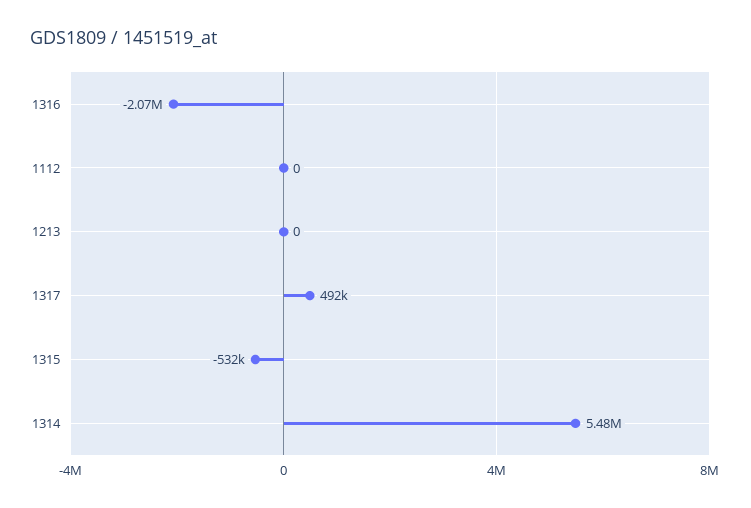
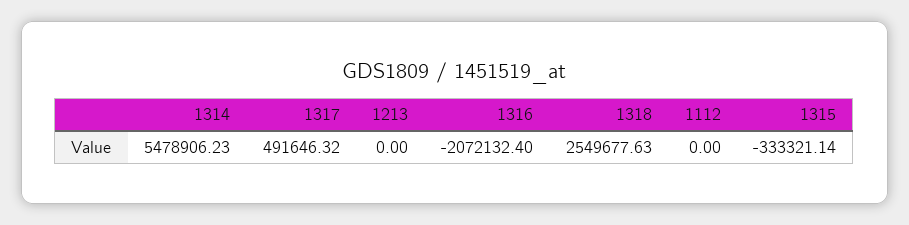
1315: -532000 -> -333321.14
1318: none -> 2549677.63

